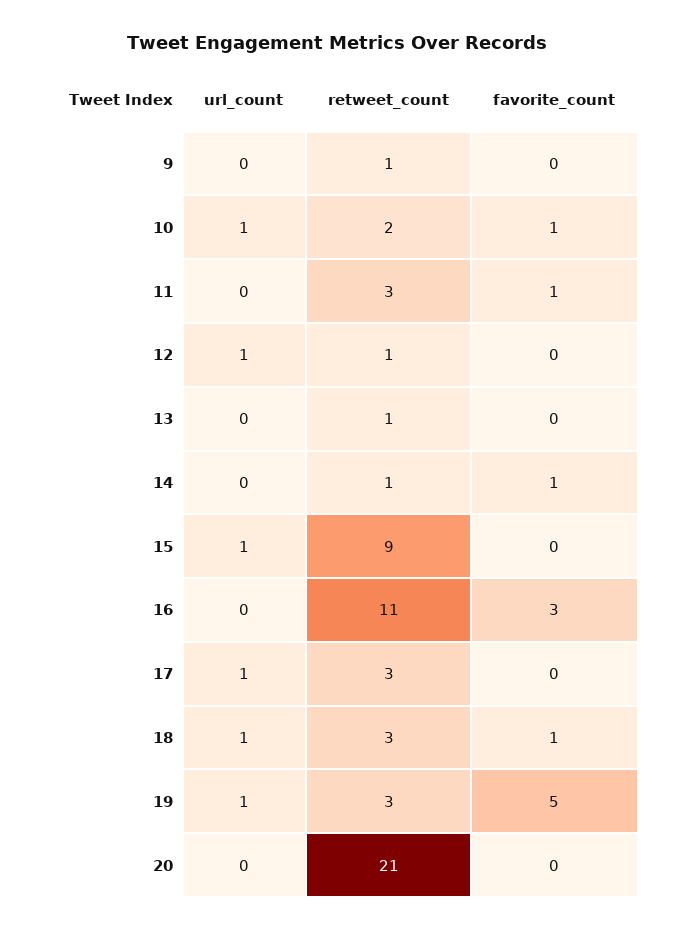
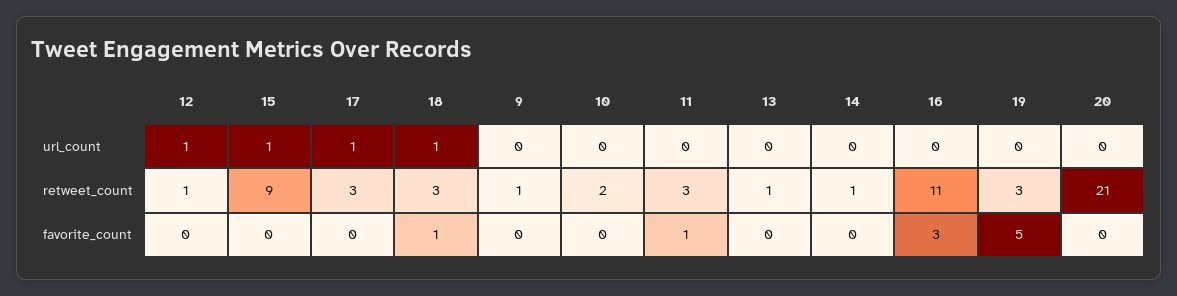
url_count, 10: 1 -> 0
favorite_count, 10: 1 -> 0
favorite_count, 14: 1 -> 0
url_count, 19: 1 -> 0

